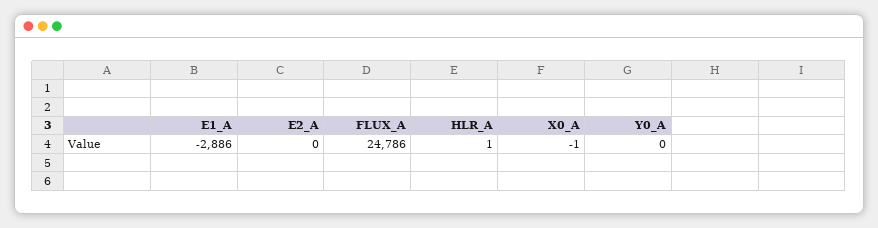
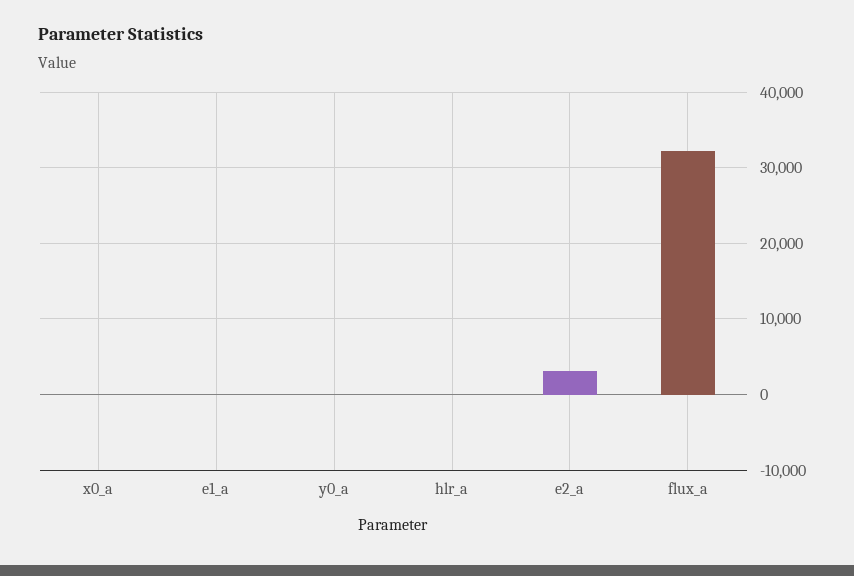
E1_A: -2886 -> 0
E2_A: 0 -> 3000
FLUX_A: 24786 -> 32000

